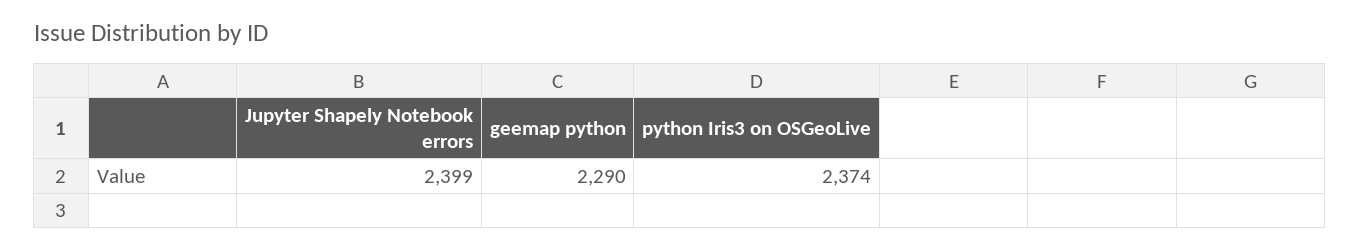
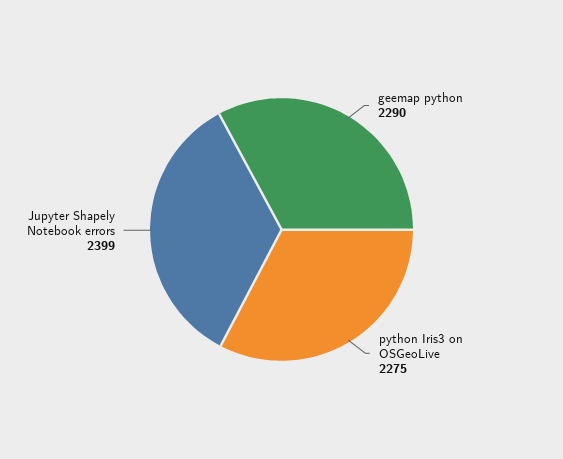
python Iris3 on OSGeoLive: 2374 -> 2275

